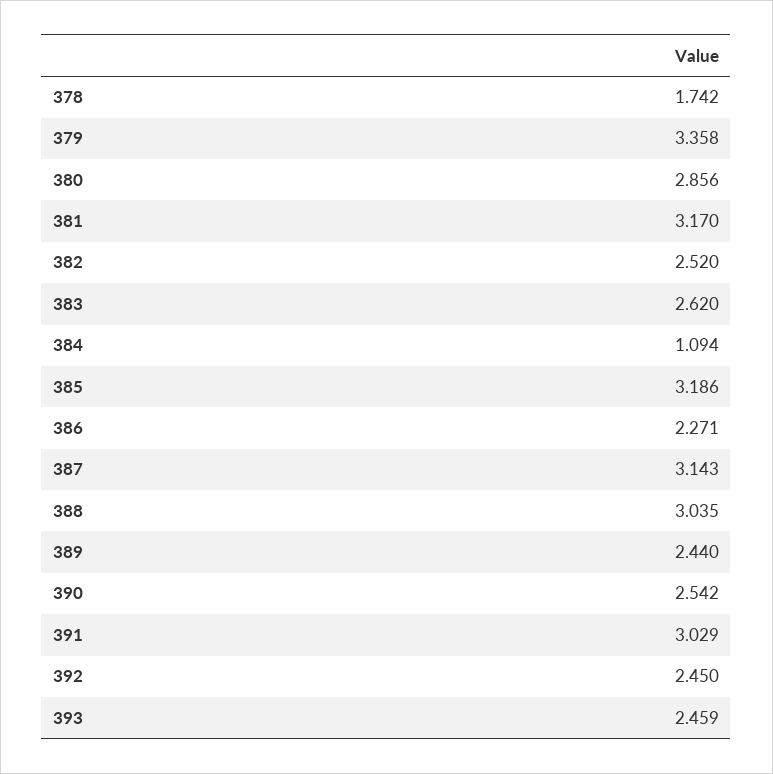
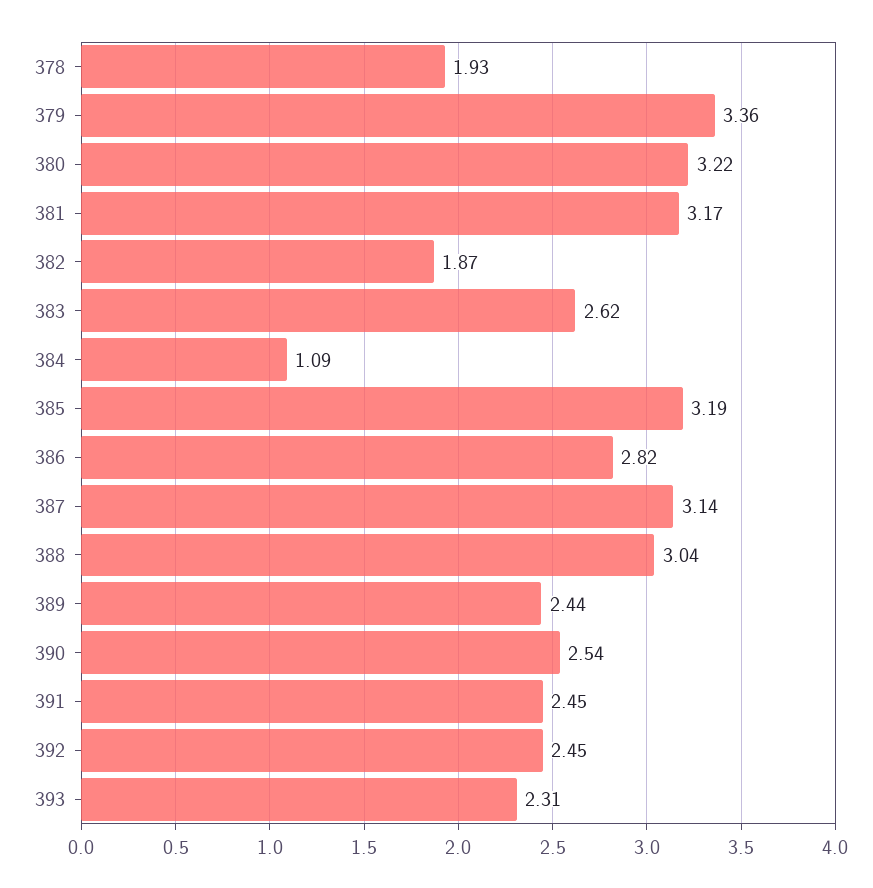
378: 1.742 -> 1.93
380: 2.856 -> 3.22
382: 2.52 -> 1.87
386: 2.271 -> 2.82
391: 3.029 -> 2.45
393: 2.459 -> 2.31

